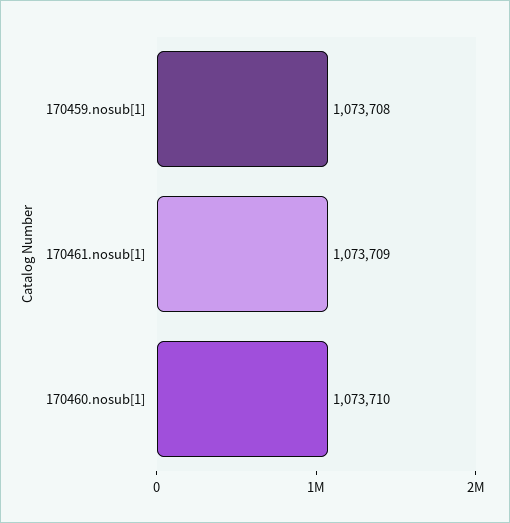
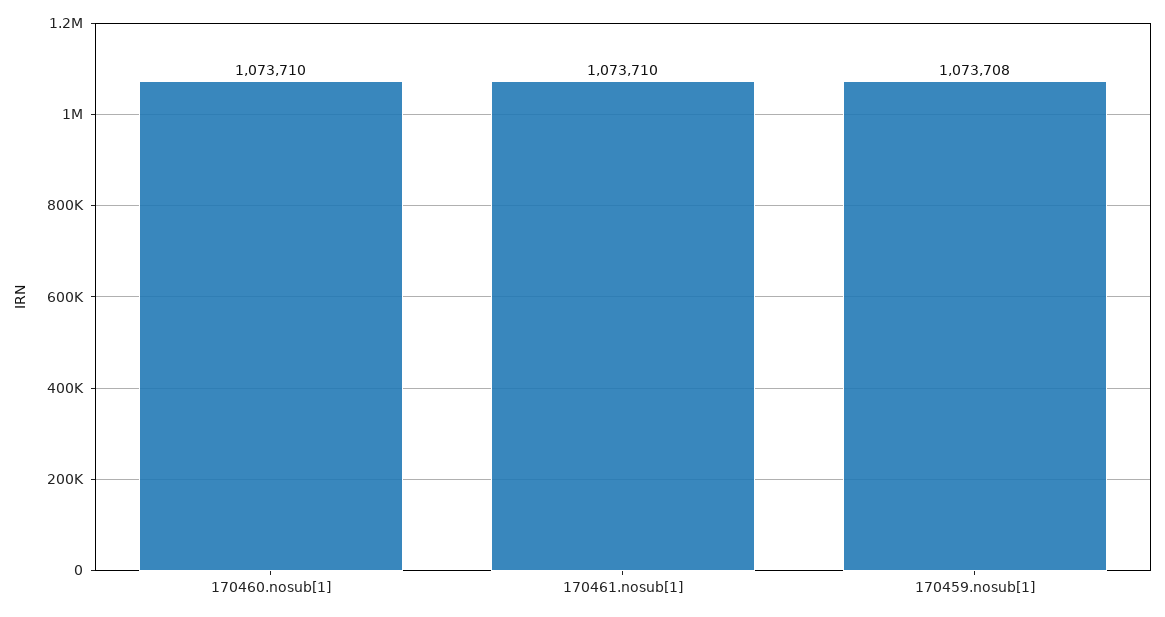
170461.nosub[1]: 1073709 -> 1073710

